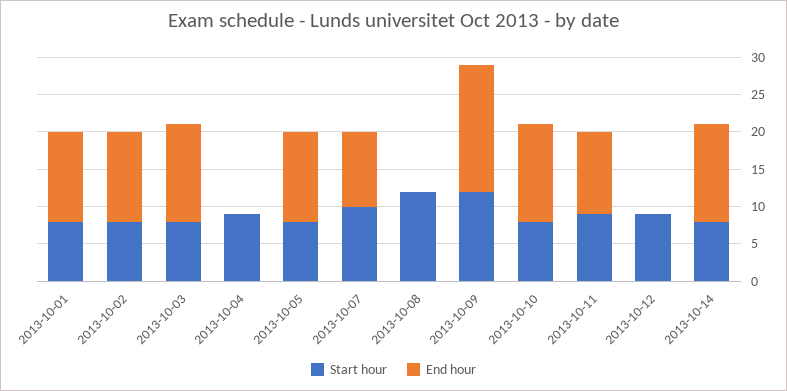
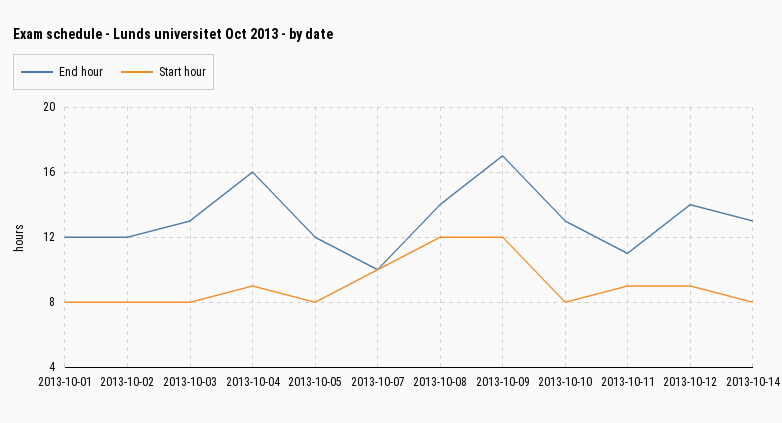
End hour, 2013-10-04: 0 -> 16
End hour, 2013-10-08: 0 -> 14
End hour, 2013-10-12: 0 -> 14

